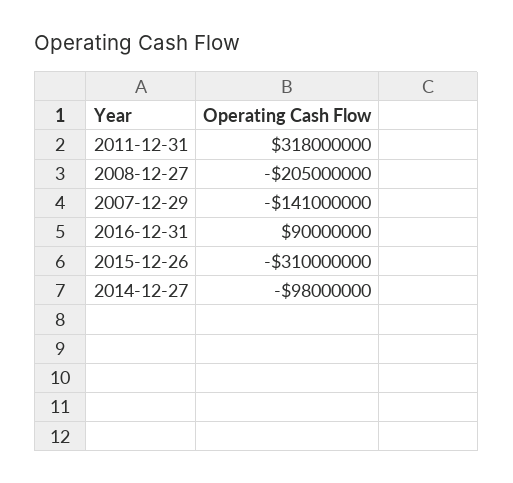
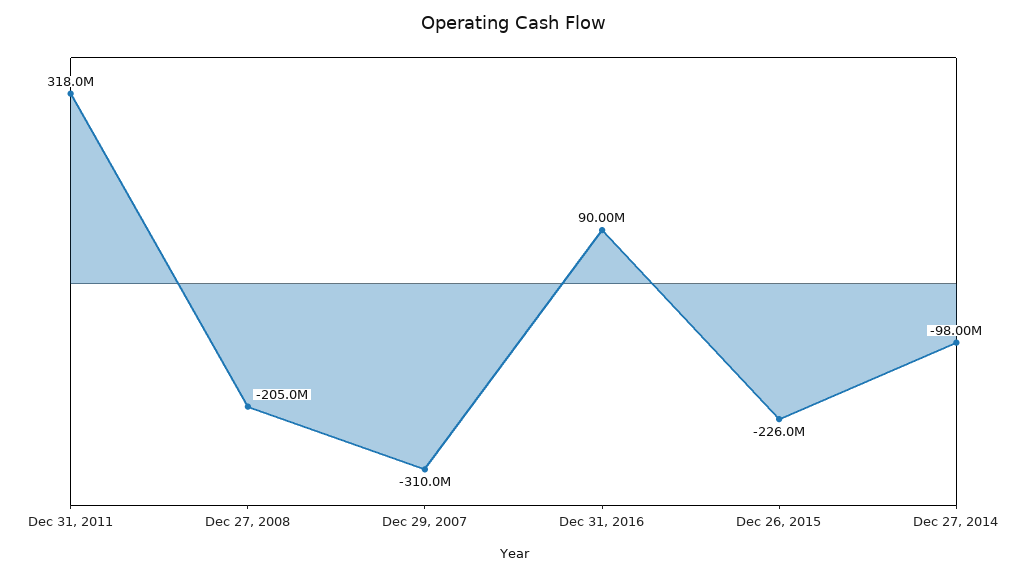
2007-12-29: -141000000 -> -310000000
2015-12-26: -310000000 -> -226000000

